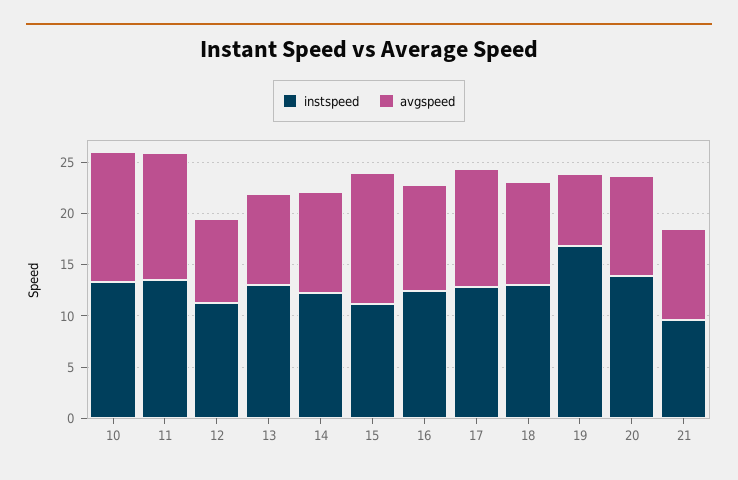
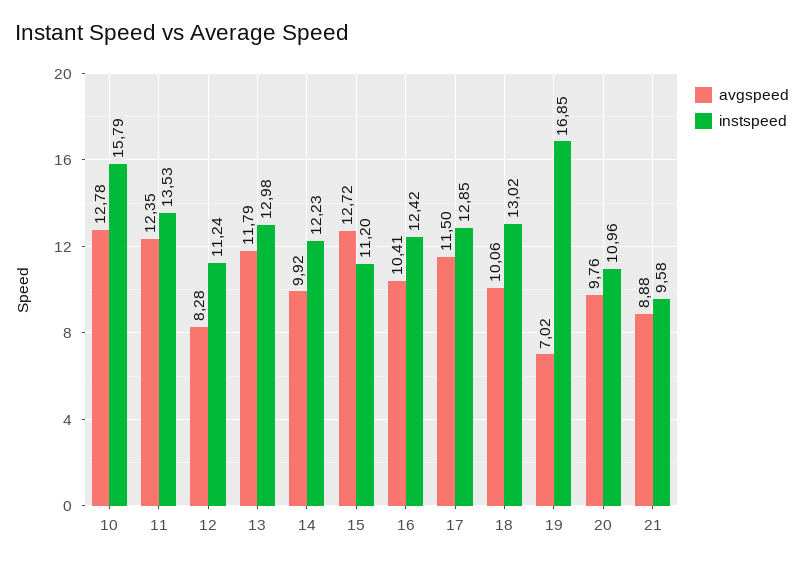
instspeed, 10: 13 -> 15.79
avgspeed, 13: 9 -> 11.79
instspeed, 20: 14 -> 10.96

